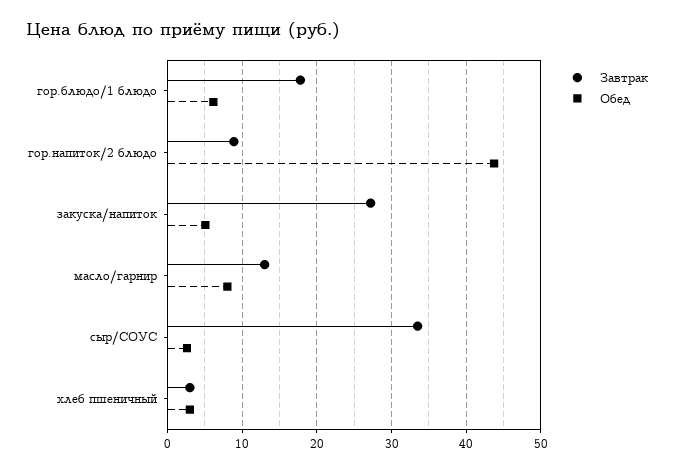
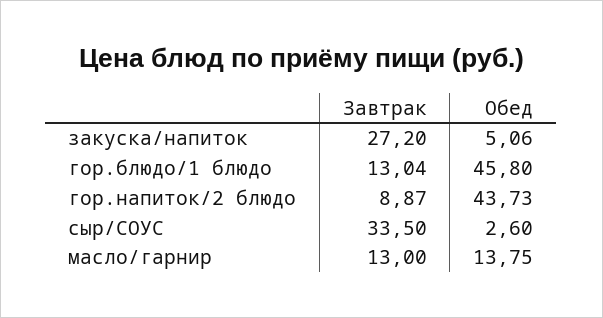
Завтрак, гор.блюдо/1 блюдо: 18 -> 13.04
Обед, гор.блюдо/1 блюдо: 6 -> 45.8
Обед, масло/гарнир: 8 -> 13.75
Завтрак, хлеб пшеничный: 3 -> none
Обед, хлеб пшеничный: 3 -> none

